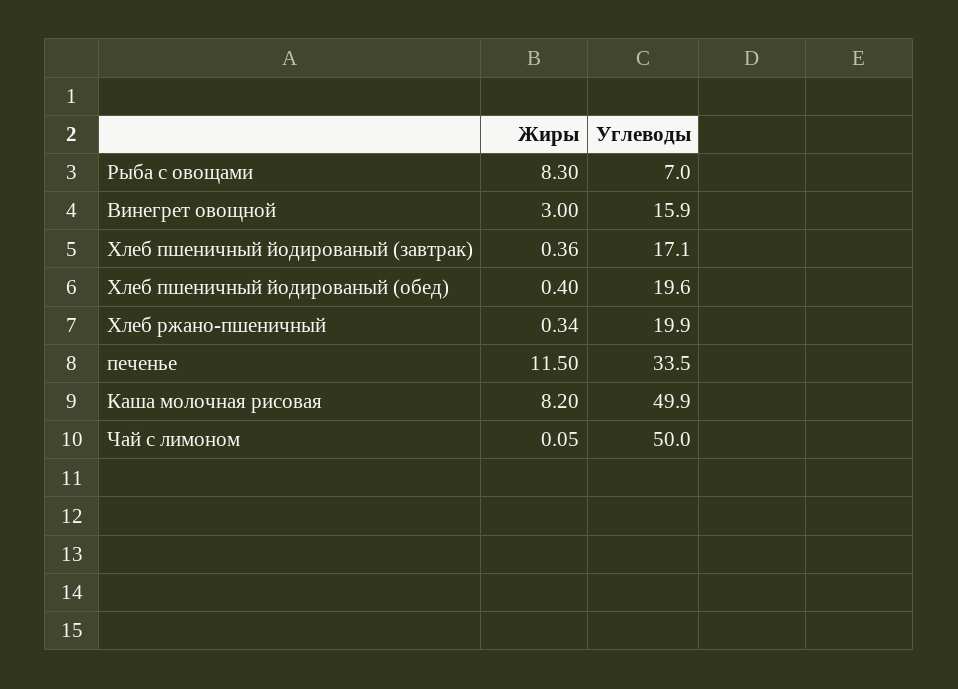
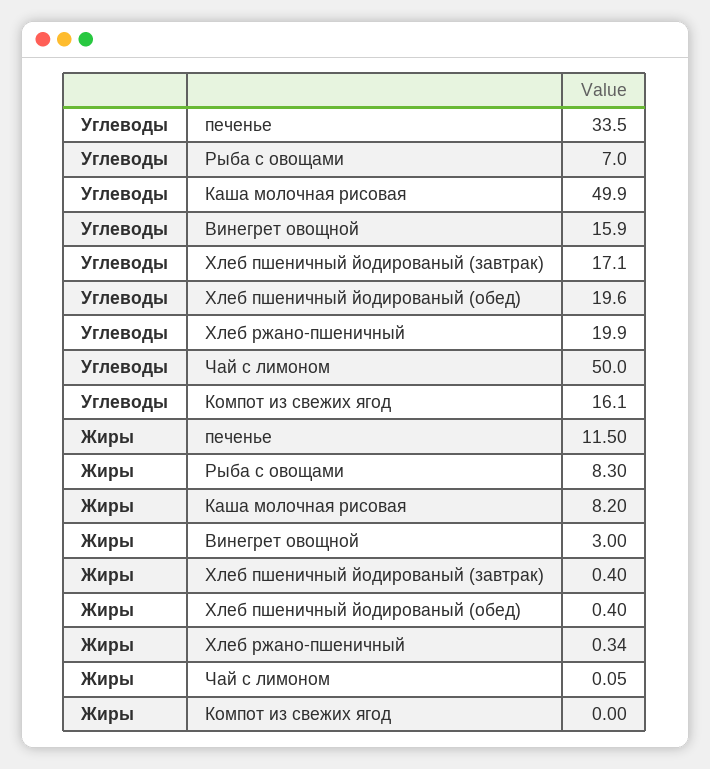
Жиры, Хлеб пшеничный йодированый (завтрак): 0.36 -> 0.4
Углеводы, Компот из свежих ягод: none -> 16.1
Жиры, Компот из свежих ягод: none -> 0

